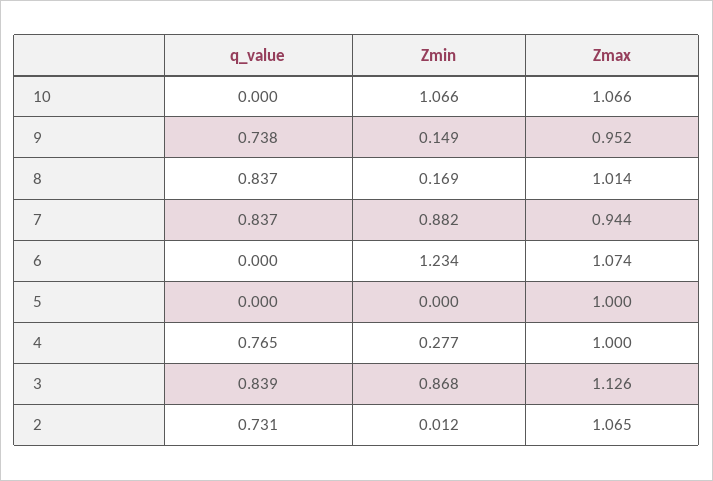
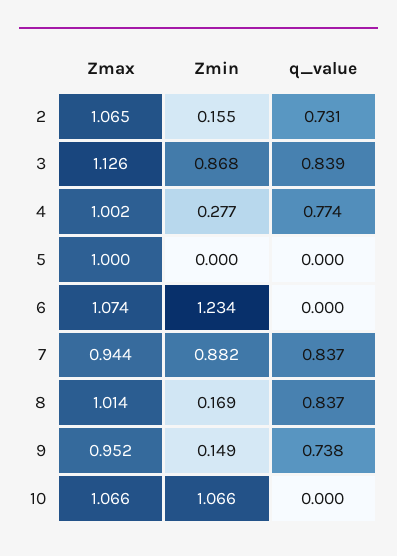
q_value, 4: 0.765 -> 0.774
Zmax, 4: 1 -> 1.002
Zmin, 2: 0.012 -> 0.155

